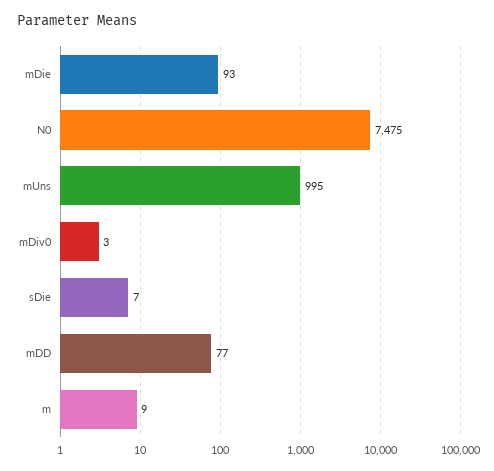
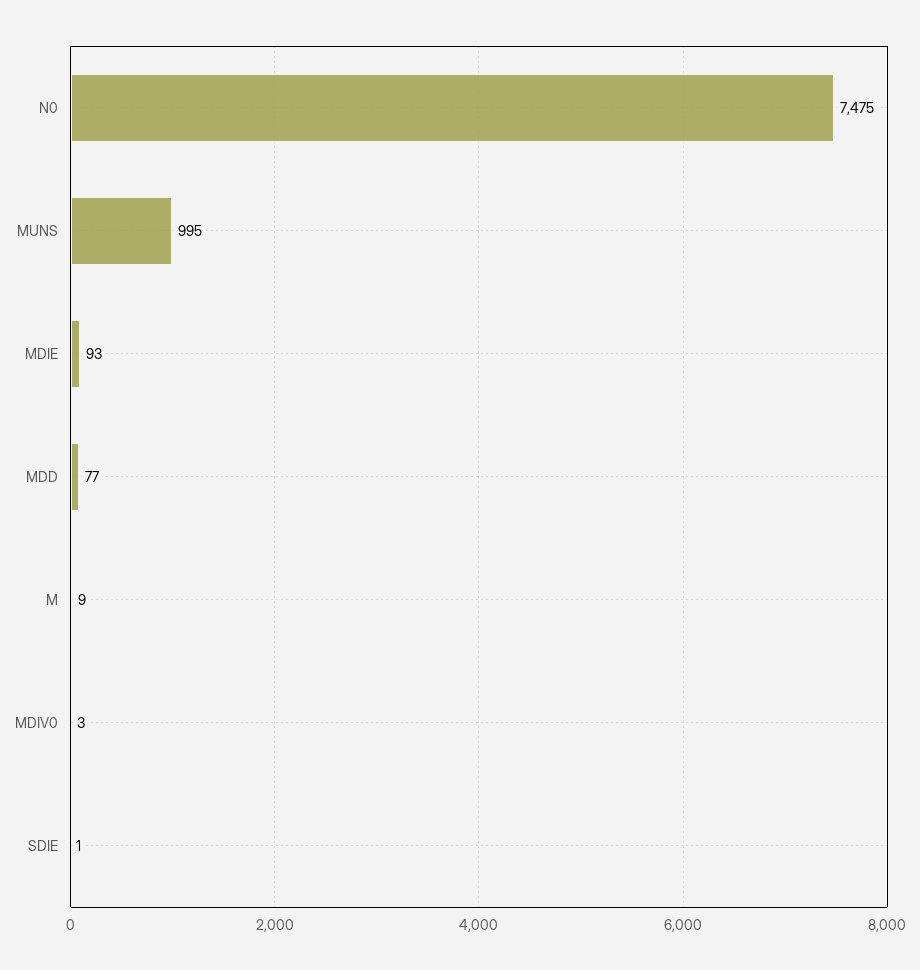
sDie: 7 -> 1

